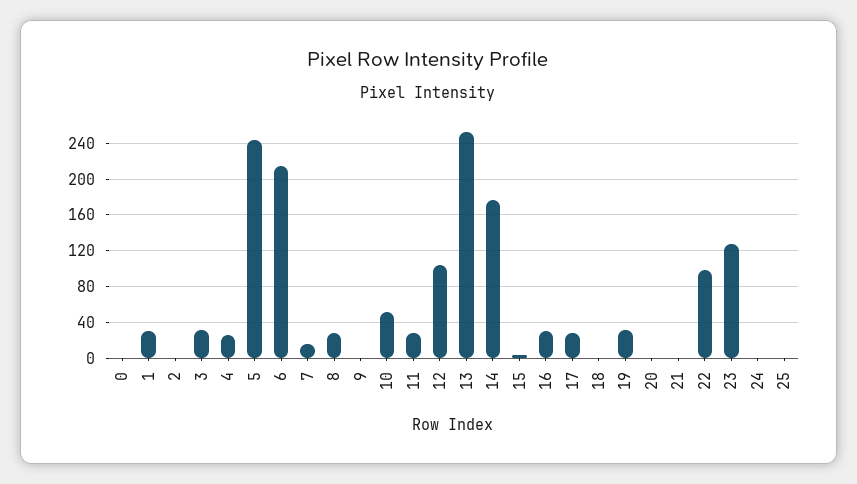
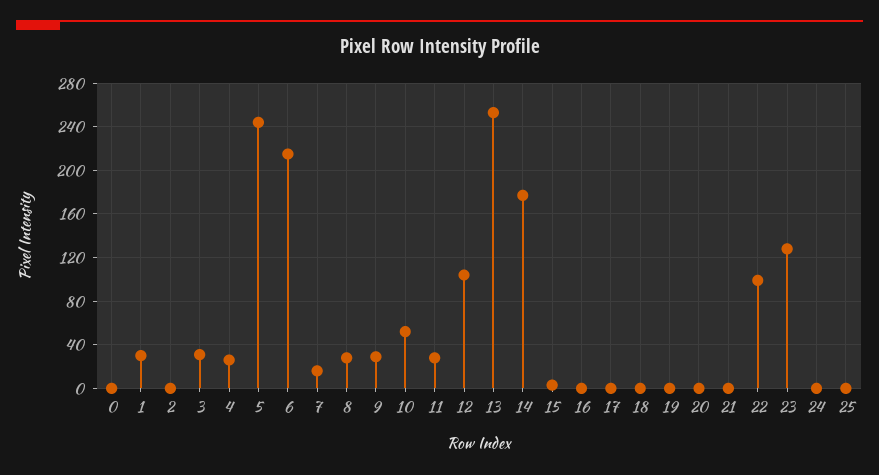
9: 0 -> 30
16: 30 -> 0
17: 30 -> 0
19: 30 -> 0

